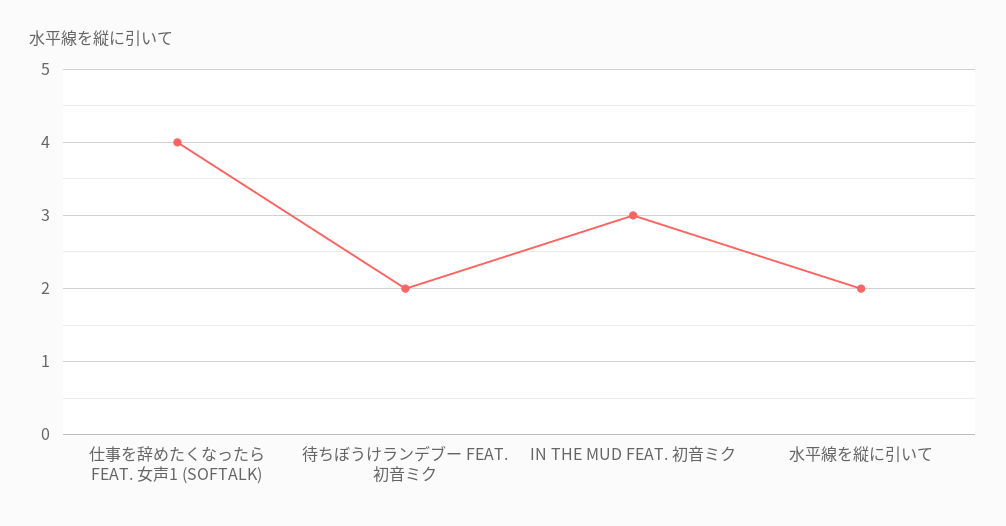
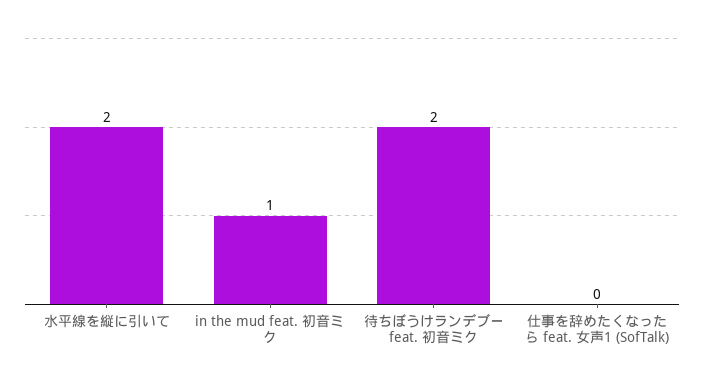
仕事を辞めたくなったら FEAT. 女声1 (SOFTALK): 4 -> 0
IN THE MUD FEAT. 初音ミク: 3 -> 1

